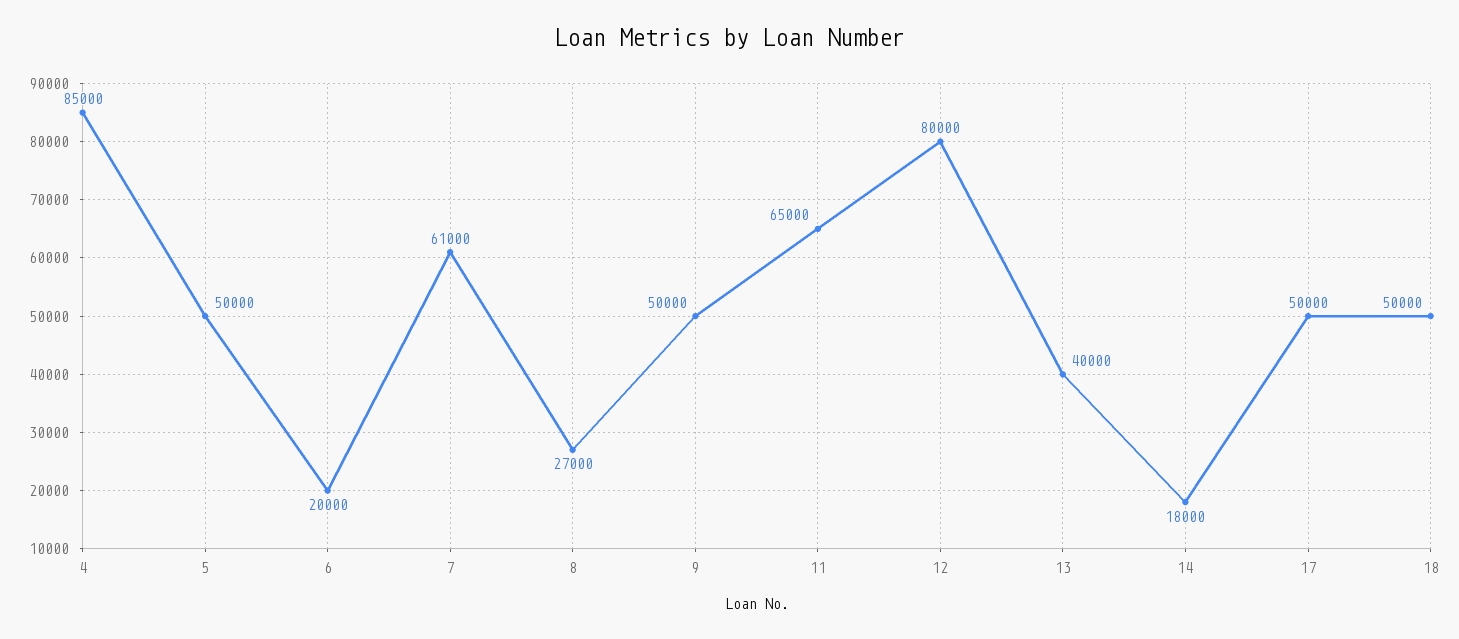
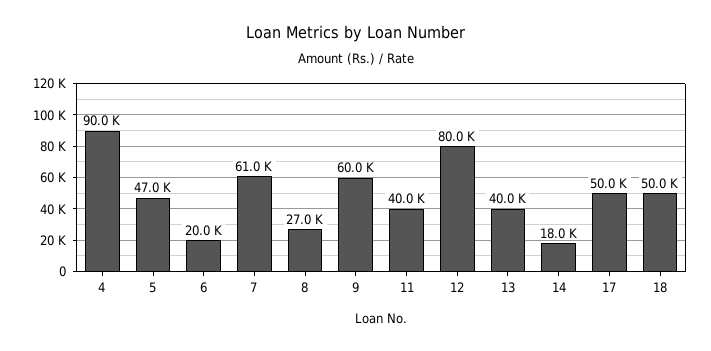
4: 85000 -> 90000
5: 50000 -> 47000
9: 50000 -> 60000
11: 65000 -> 40000

